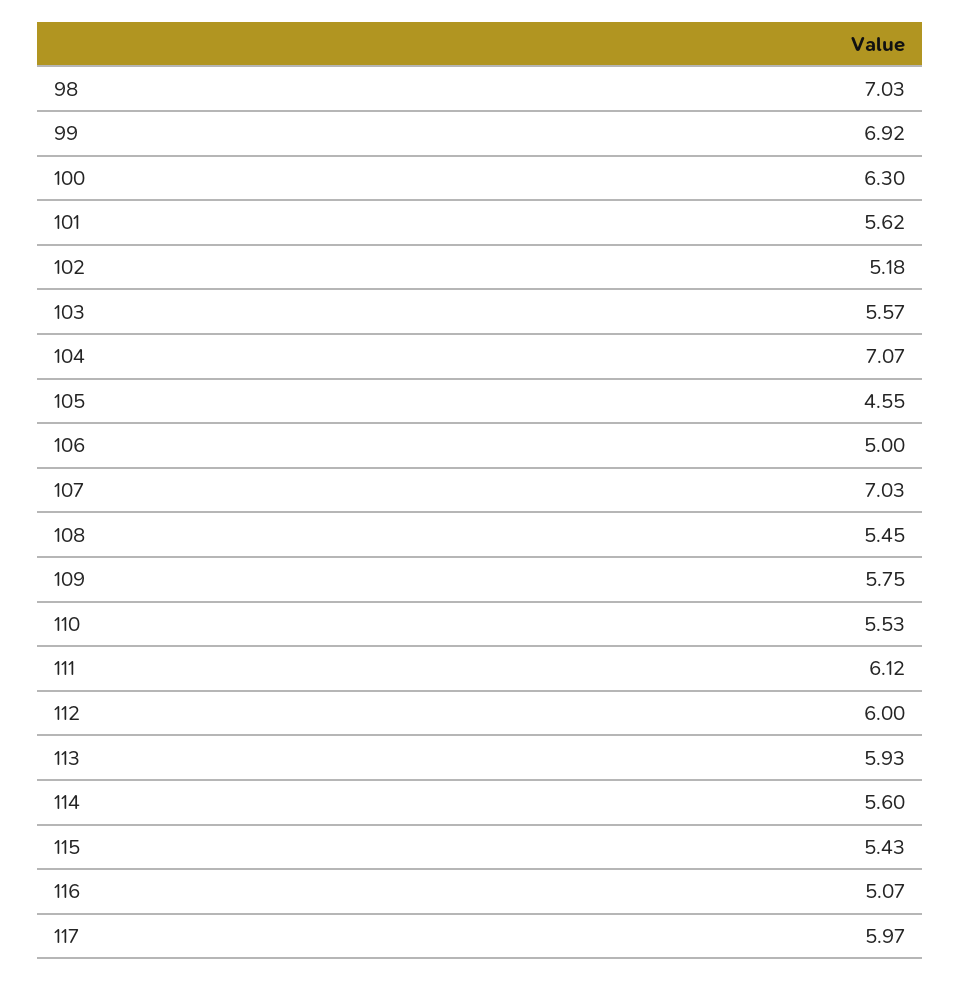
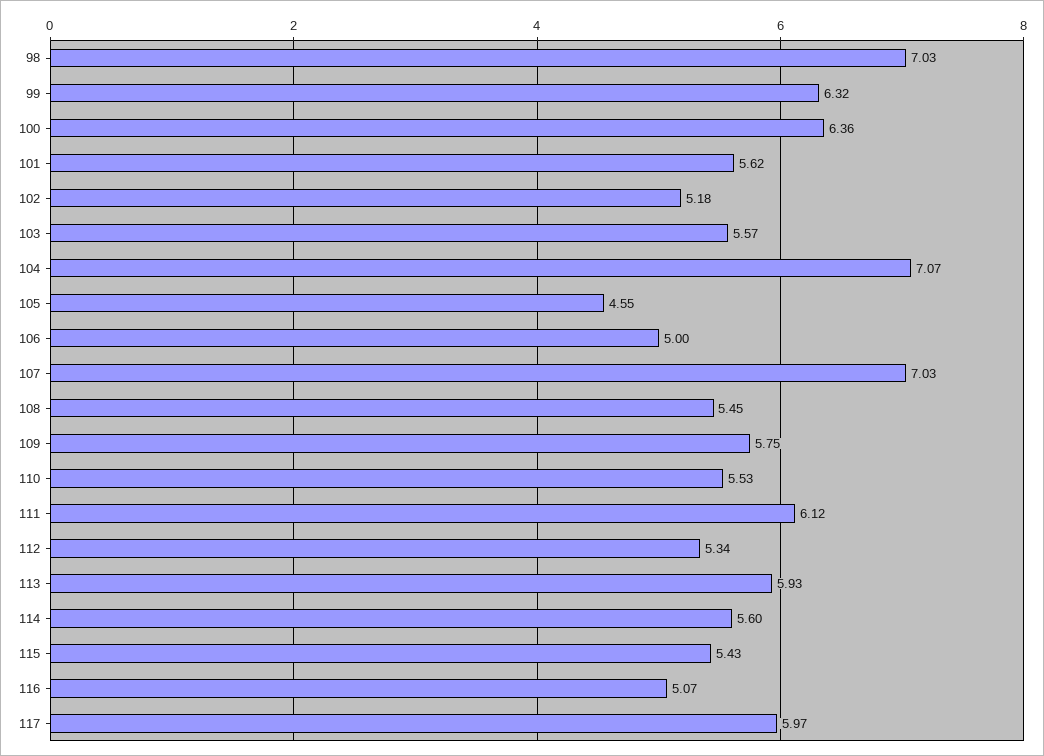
99: 6.92 -> 6.32
100: 6.3 -> 6.36
112: 6 -> 5.34

